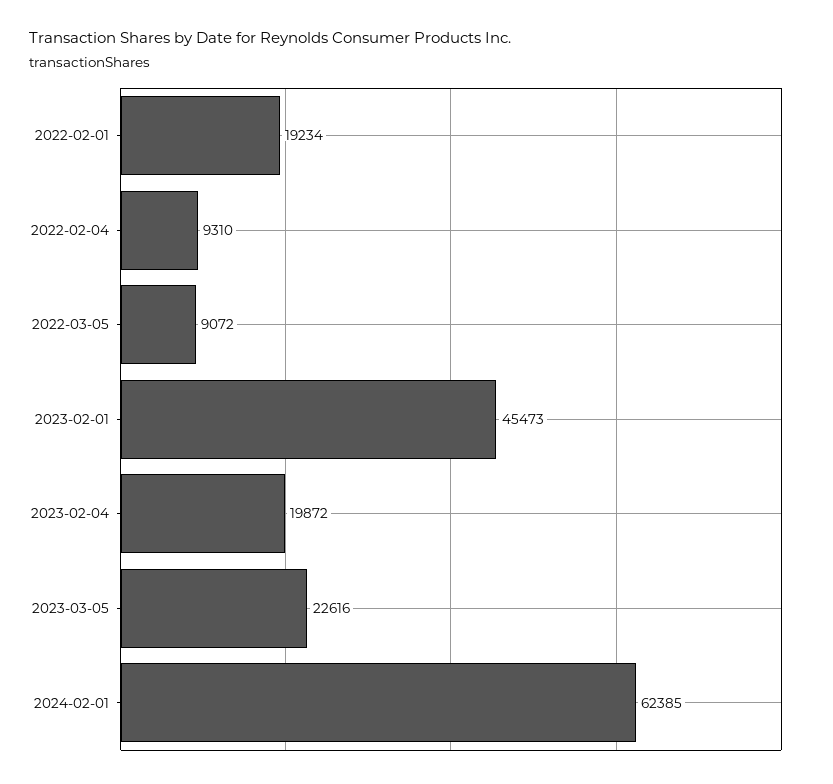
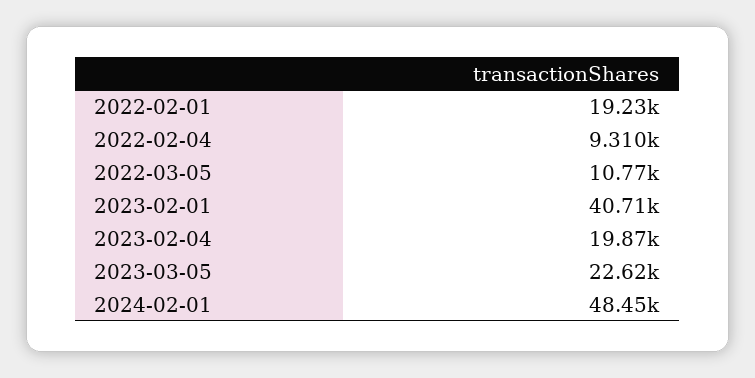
2022-03-05: 9072 -> 10770
2023-02-01: 45473 -> 40710
2024-02-01: 62385 -> 48450

